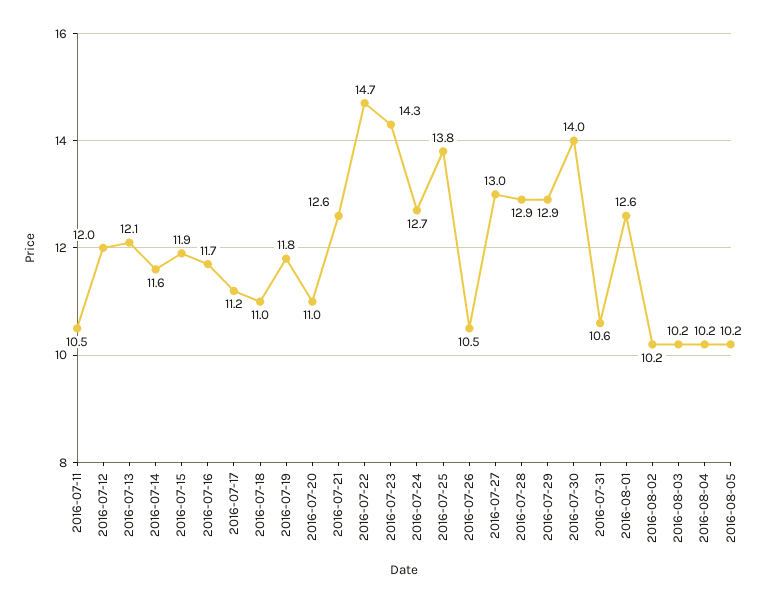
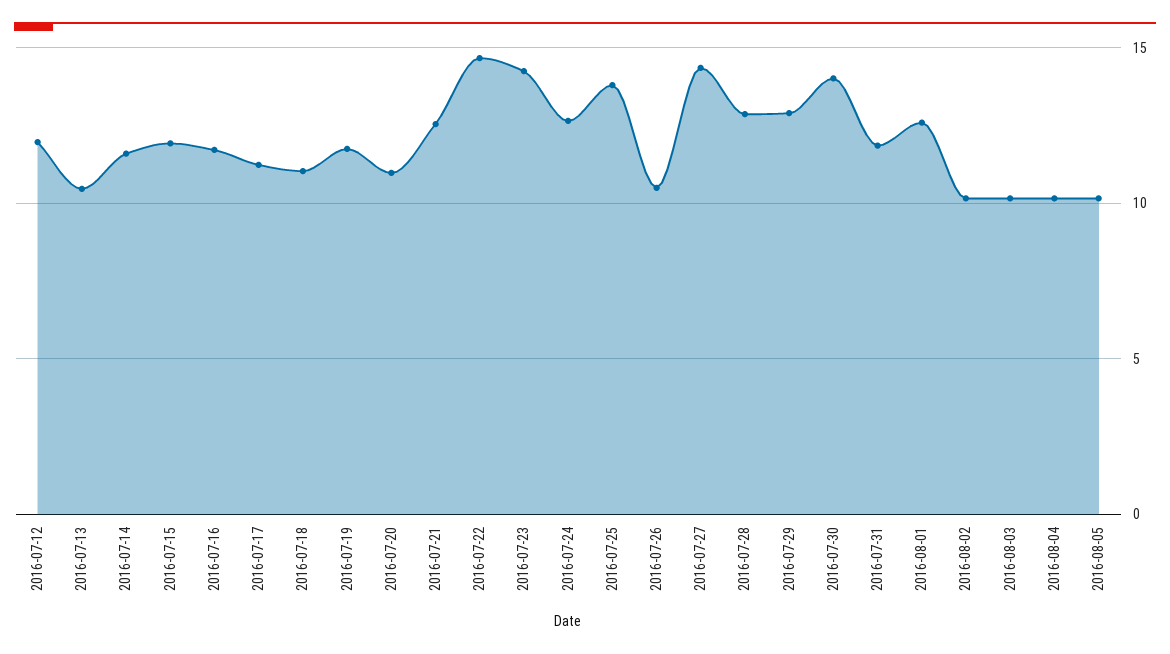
2016-07-11: 10.5 -> none
2016-07-13: 12.1 -> 10.5
2016-07-27: 13 -> 14.5
2016-07-31: 10.6 -> 12

